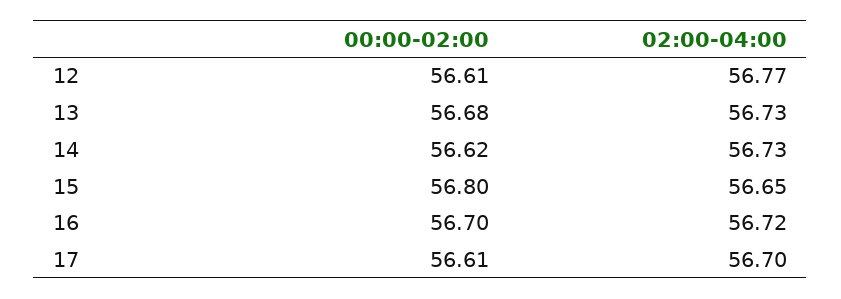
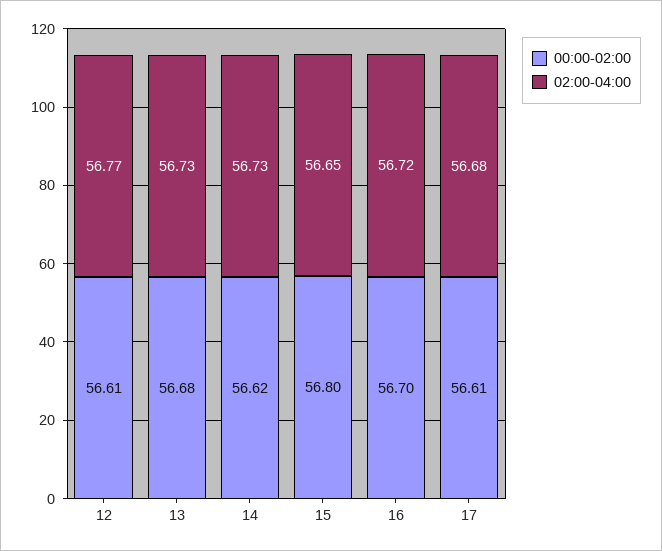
02:00-04:00, 17: 56.7 -> 56.68

